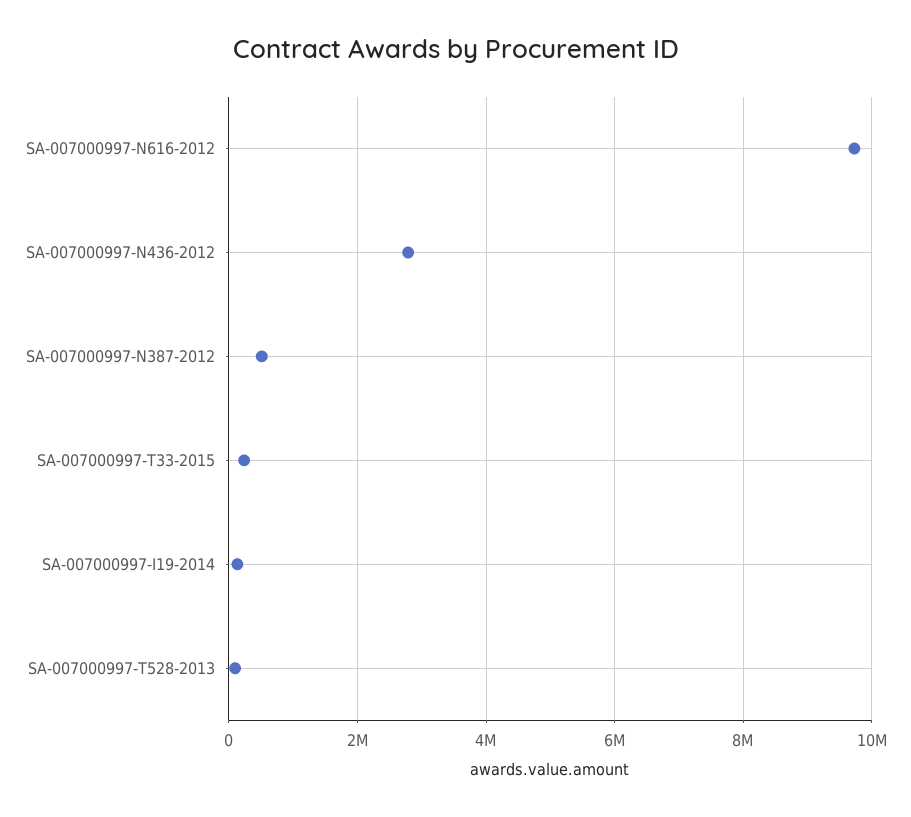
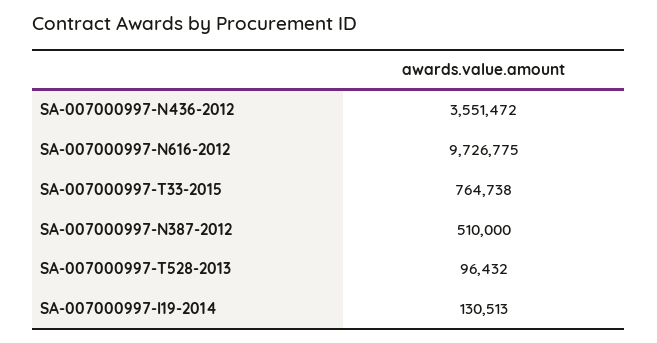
SA-007000997-N436-2012: 2800000 -> 3551472
SA-007000997-T33-2015: 200000 -> 764738

